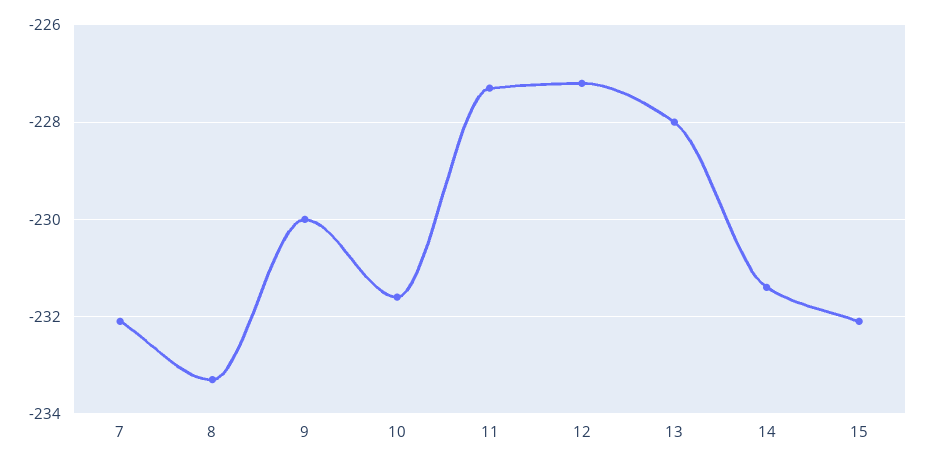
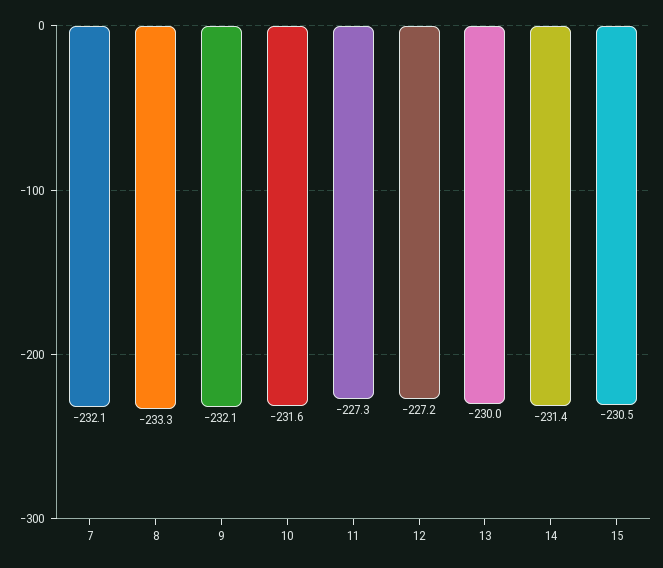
9: -230 -> -232.1
13: -228 -> -230
15: -232 -> -230.5

